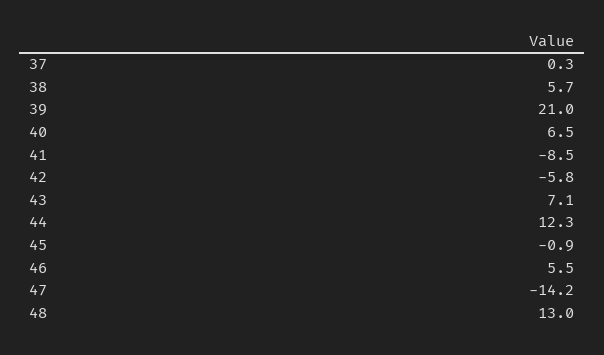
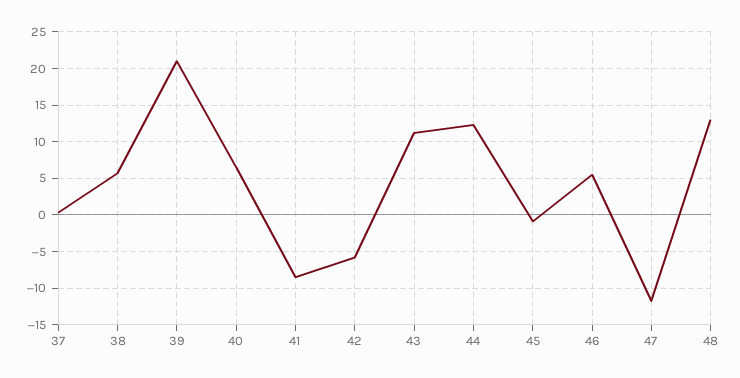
43: 7.1 -> 11
47: -14.2 -> -12

